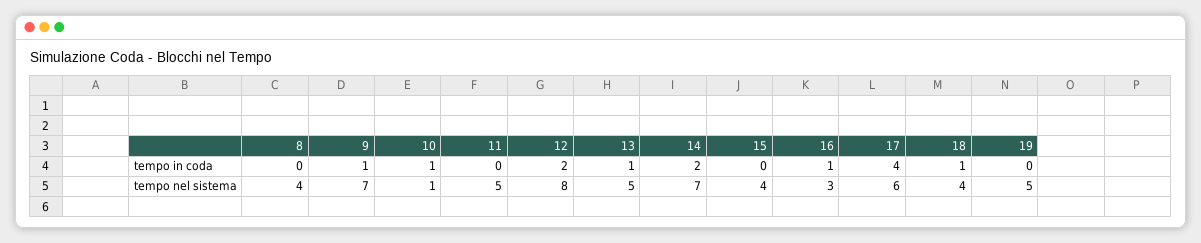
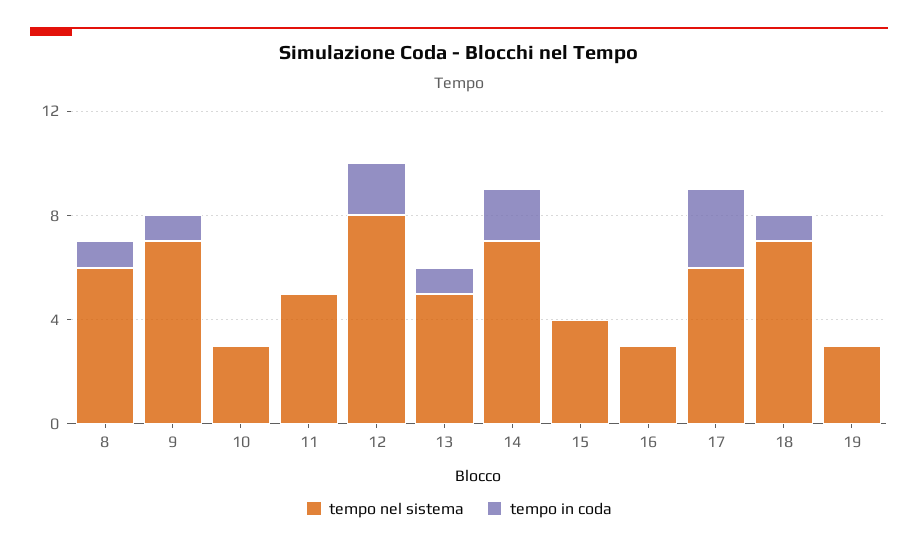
tempo in coda, 8: 0 -> 1
tempo in coda, 10: 1 -> 0
tempo in coda, 16: 1 -> 0
tempo in coda, 17: 4 -> 3
tempo nel sistema, 8: 4 -> 6
tempo nel sistema, 10: 1 -> 3
tempo nel sistema, 18: 4 -> 7
tempo nel sistema, 19: 5 -> 3

